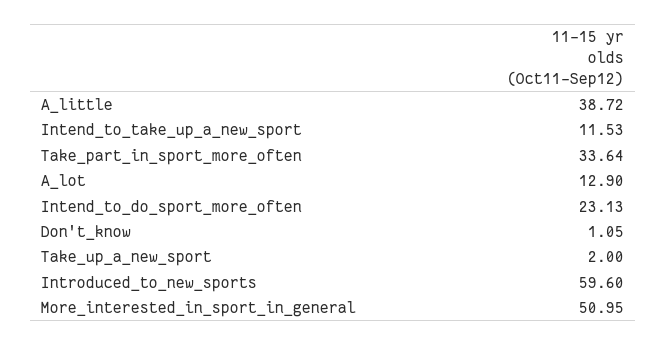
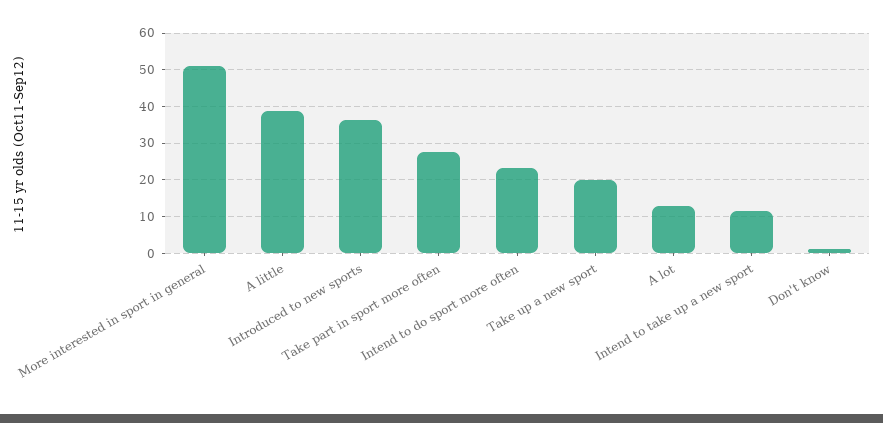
Take_part_in_sport_more_often: 33.64 -> 28
Take_up_a_new_sport: 2 -> 20
Introduced_to_new_sports: 59.6 -> 36

